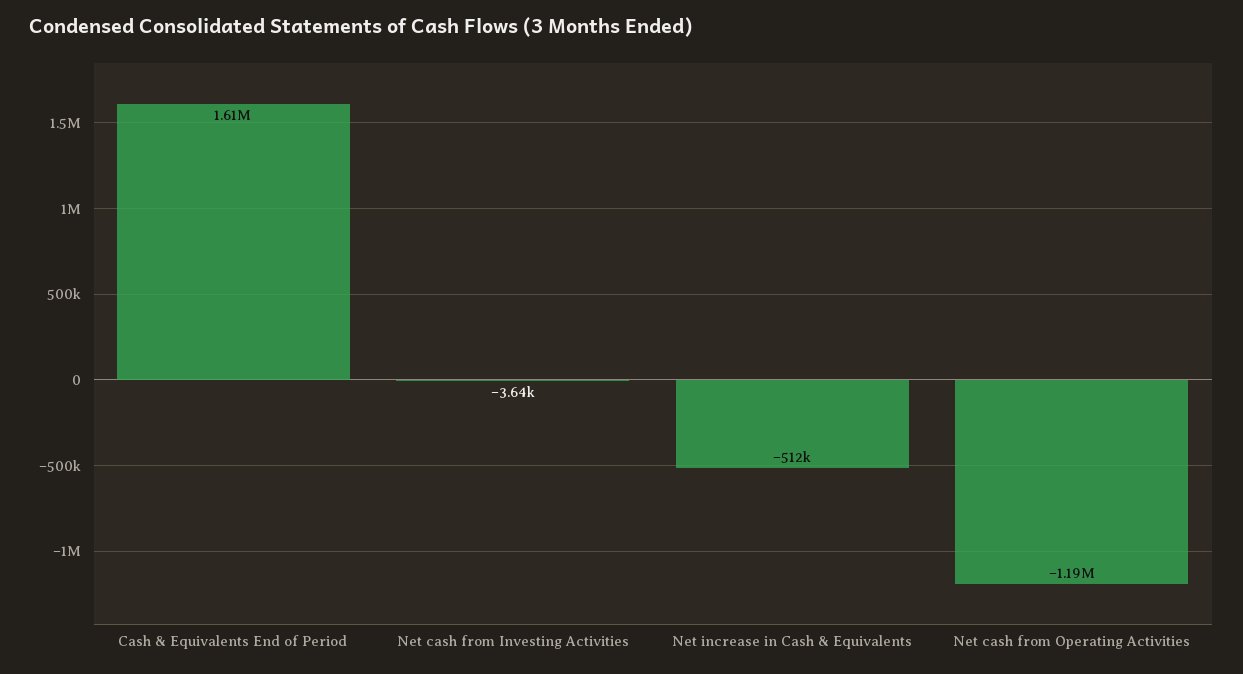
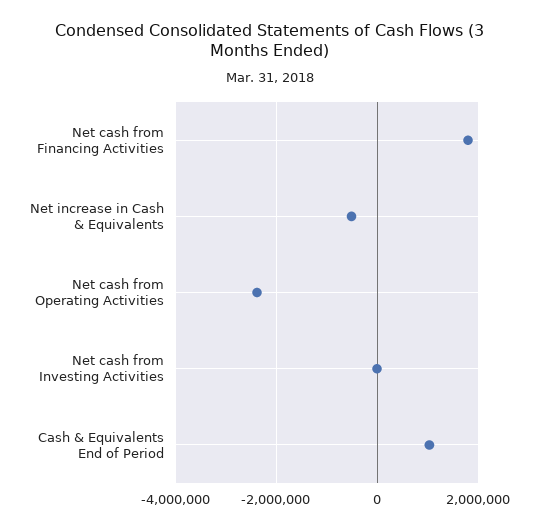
Cash & Equivalents End of Period: 1610000 -> 1000000
Net cash from Operating Activities: -1190000 -> -2400000
Net cash from Financing Activities: none -> 1800000

